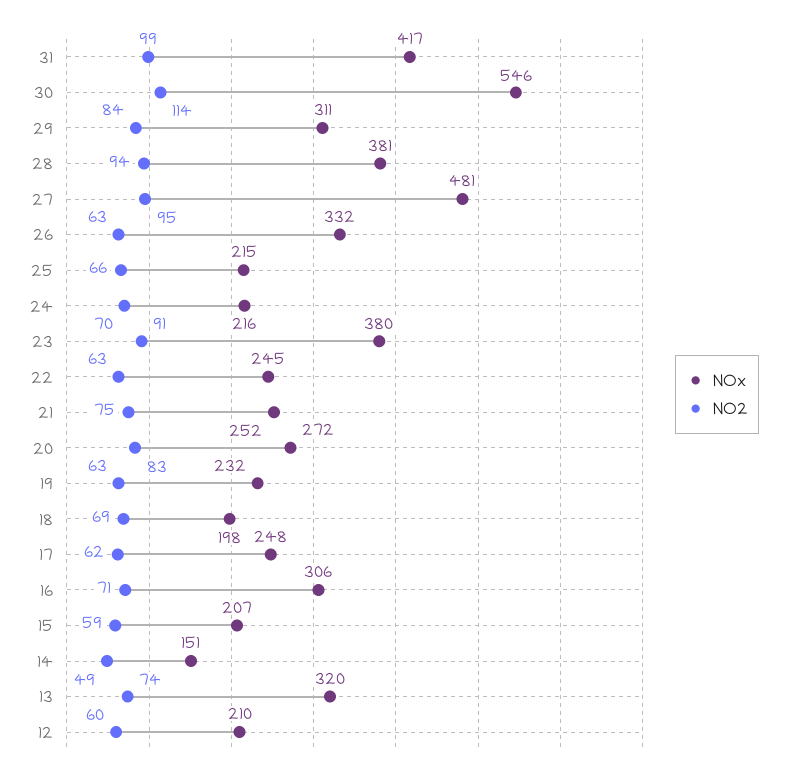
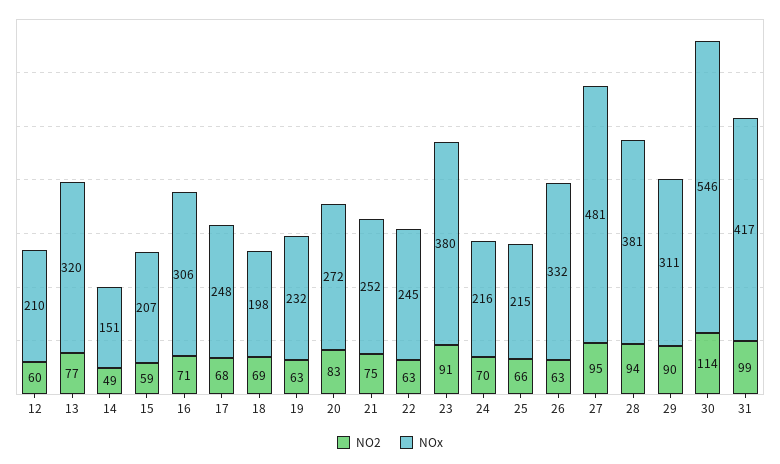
NO2, 29: 84 -> 90
NO2, 17: 62 -> 68
NO2, 13: 74 -> 77

